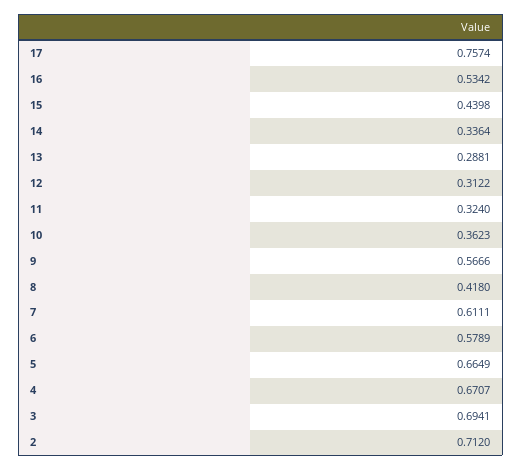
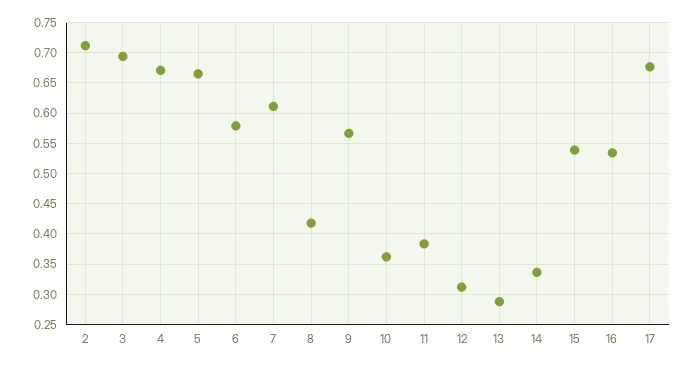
17: 0.7574 -> 0.68
15: 0.4398 -> 0.54
11: 0.324 -> 0.38

